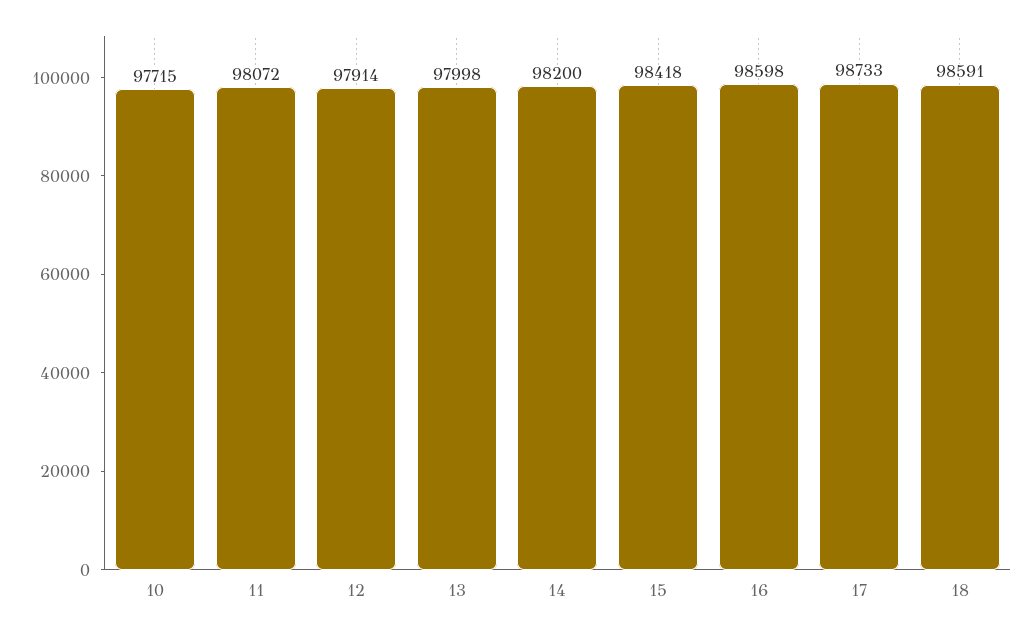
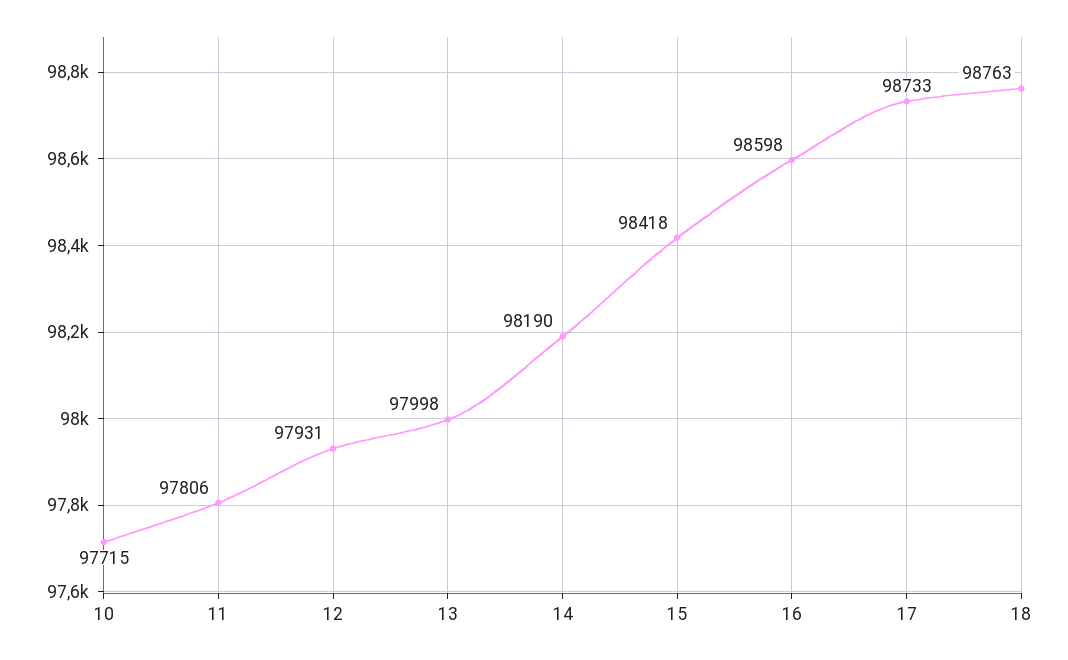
11: 98072 -> 97806
12: 97914 -> 97931
14: 98200 -> 98190
18: 98591 -> 98763

